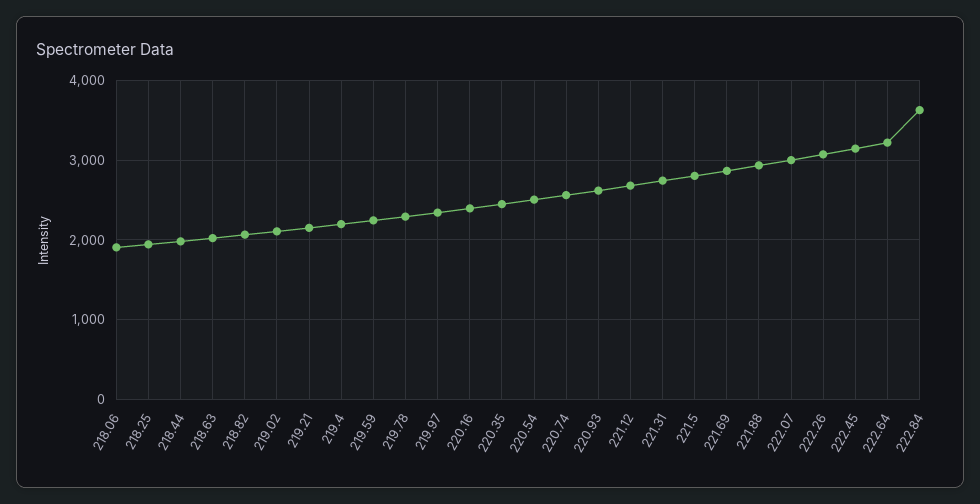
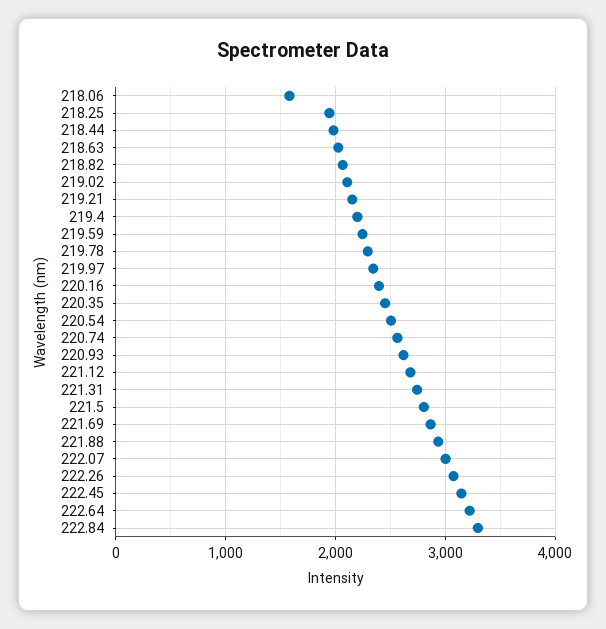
218.06: 1900 -> 1600
222.84: 3600 -> 3300

